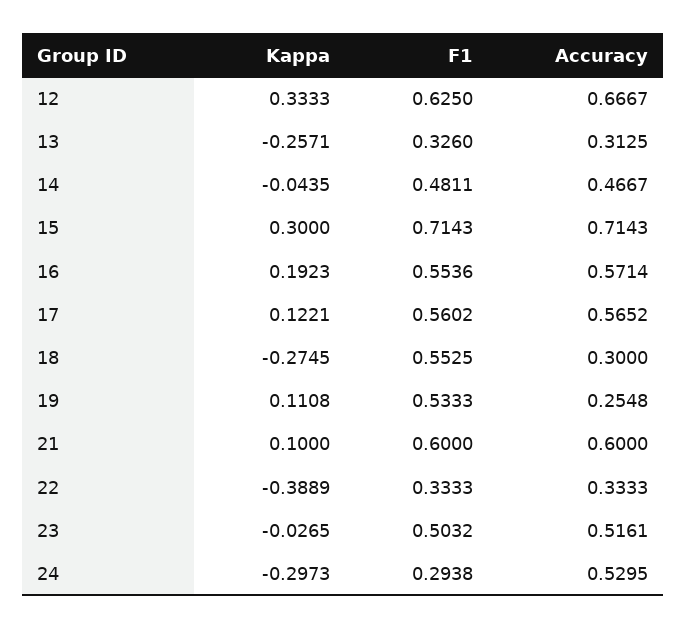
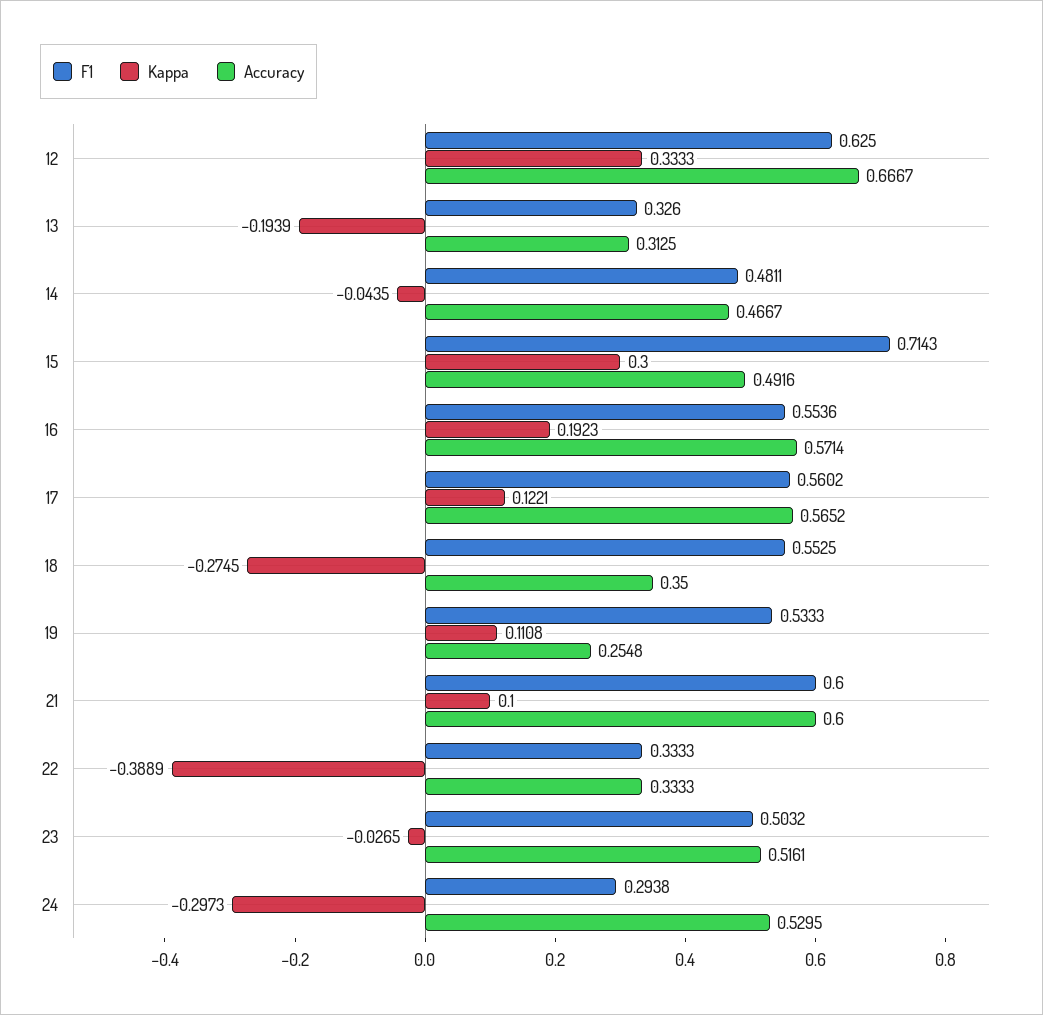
Kappa, 13: -0.2571 -> -0.1939
Accuracy, 15: 0.7143 -> 0.4916
Accuracy, 18: 0.3 -> 0.35

